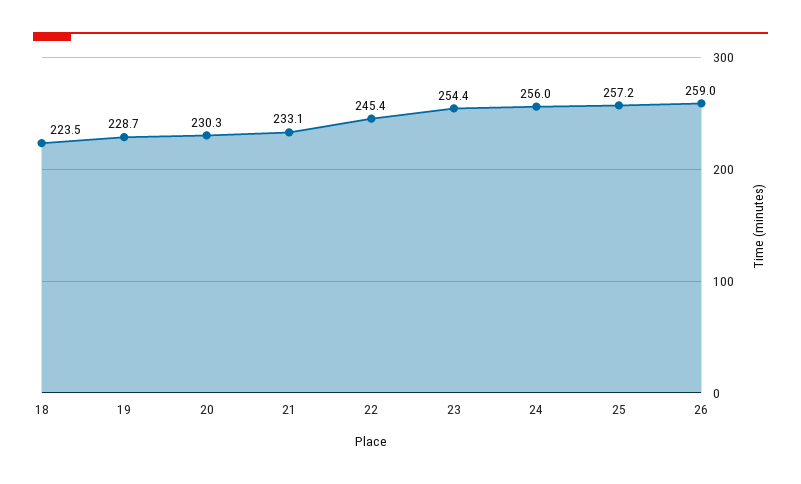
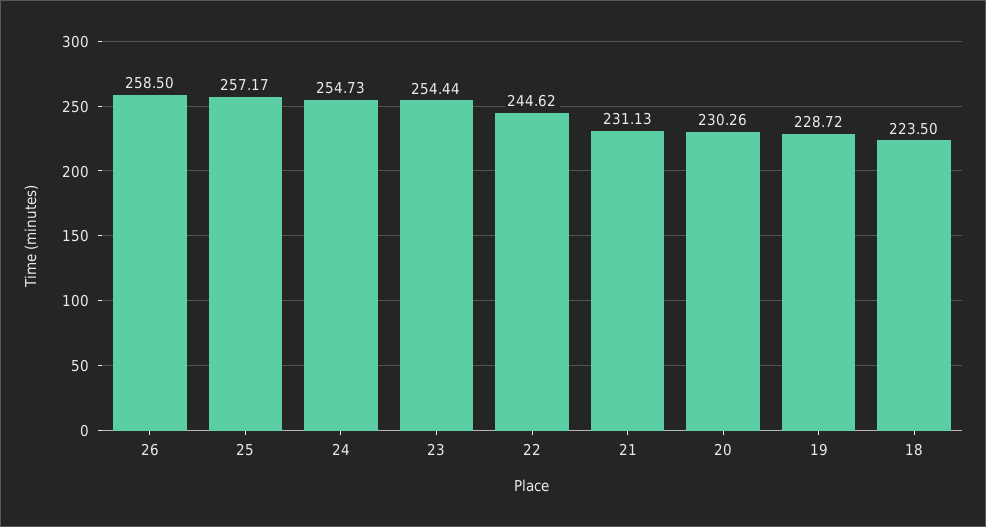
21: 233.1 -> 231.13
22: 245.4 -> 244.62
24: 256 -> 254.73
26: 259 -> 258.5

